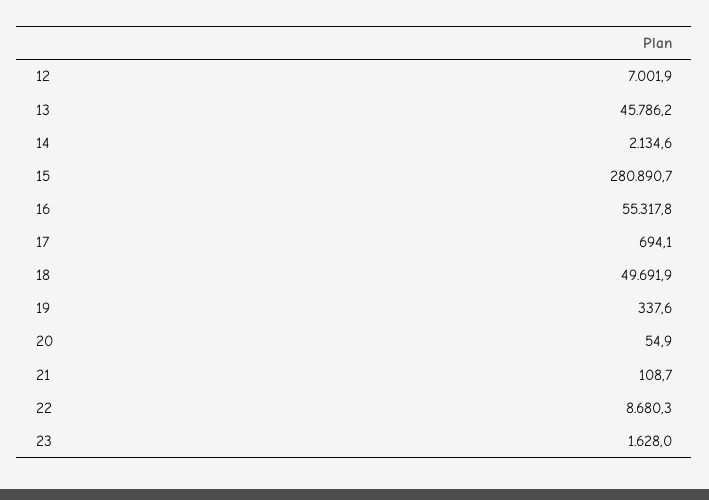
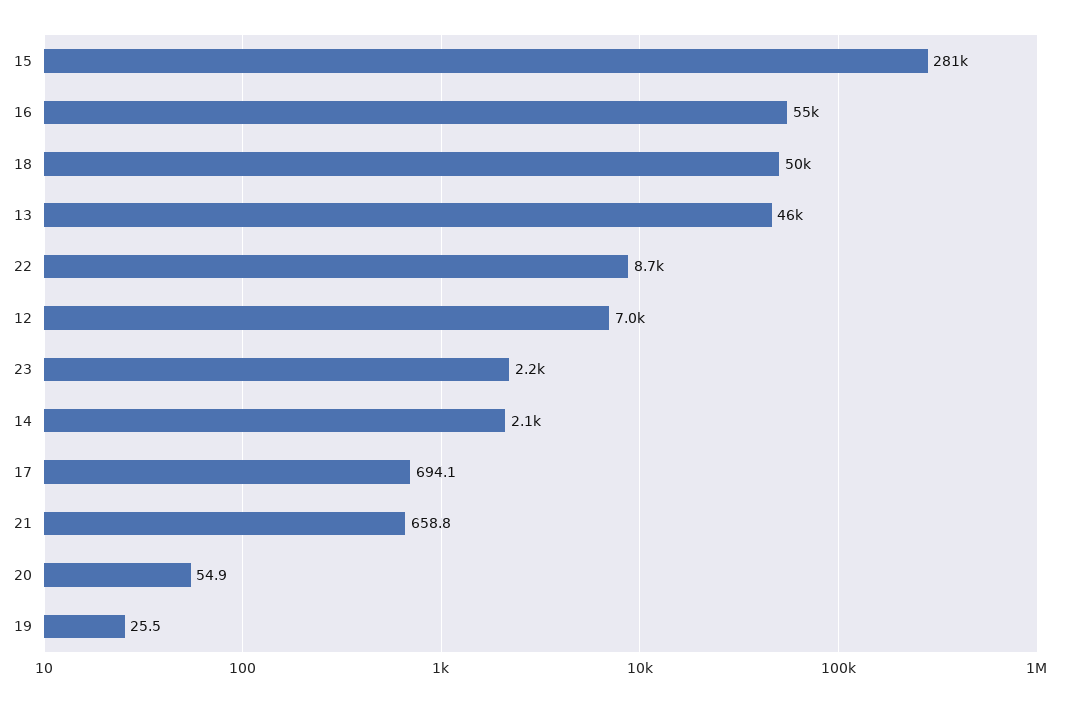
19: 337.6 -> 25.5
21: 108.7 -> 658.8
23: 1628 -> 2200

